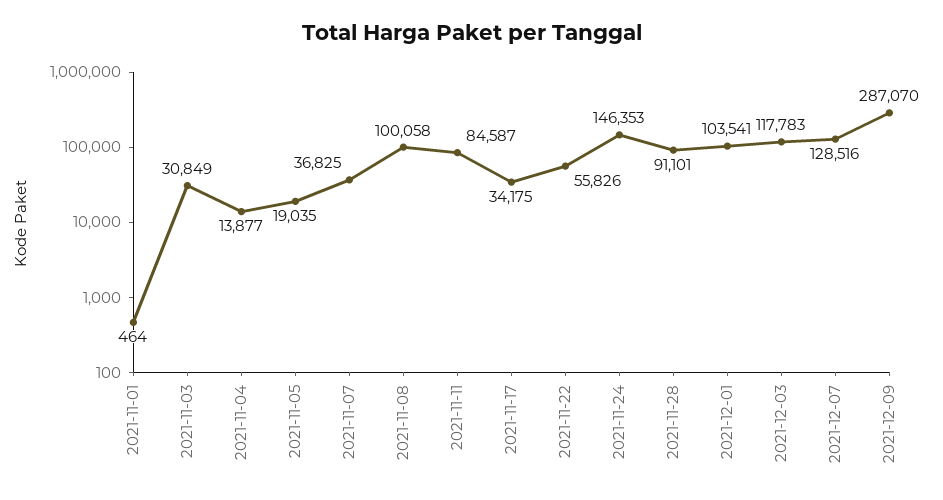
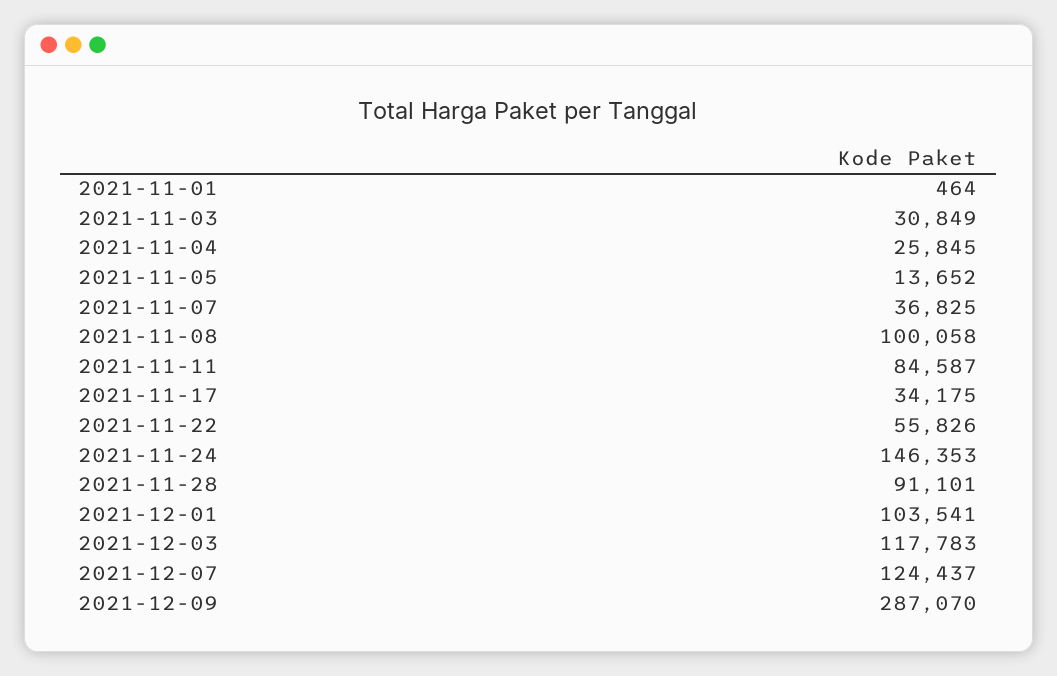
2021-11-04: 13877 -> 25845
2021-11-05: 19035 -> 13652
2021-12-07: 128516 -> 124437

